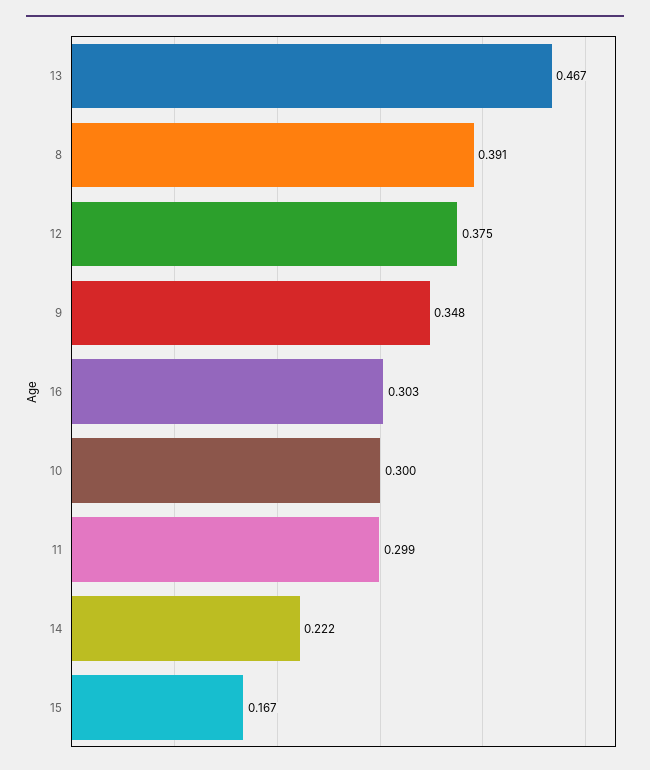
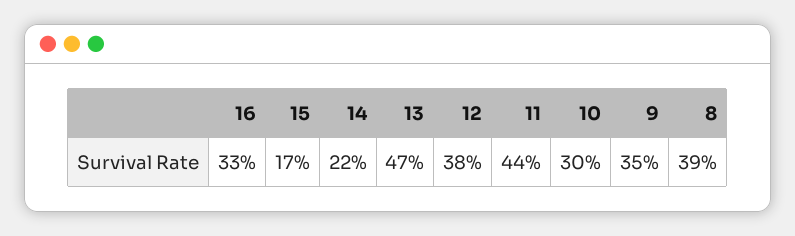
16: 0.303 -> 0.33
11: 0.299 -> 0.44

